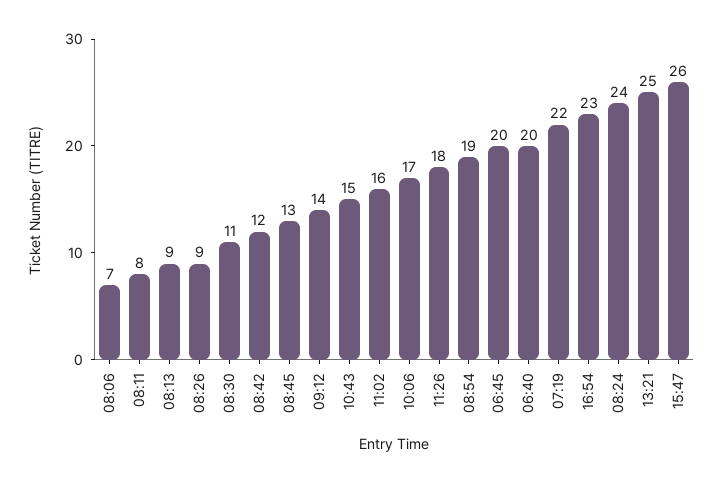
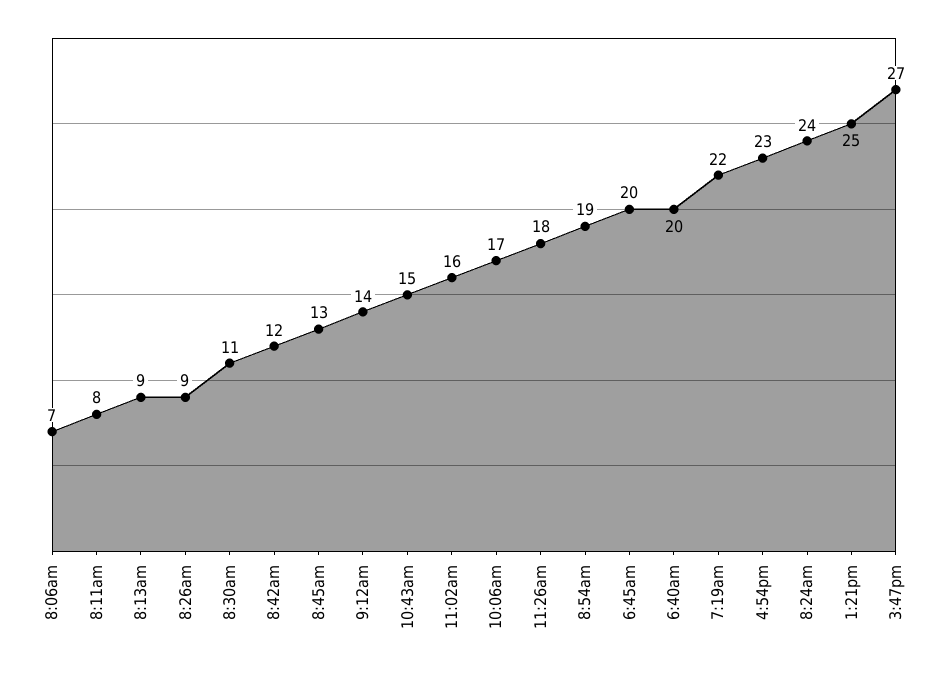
15:47: 26 -> 27

